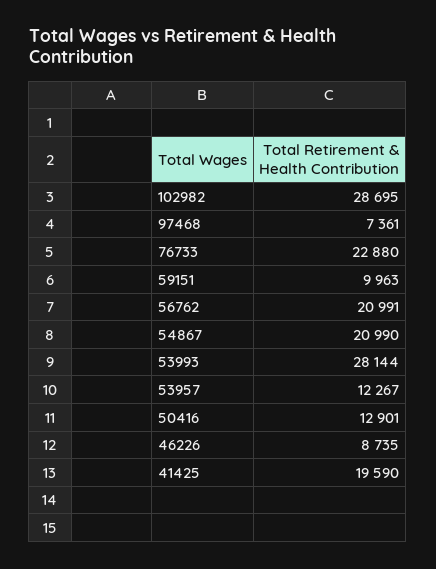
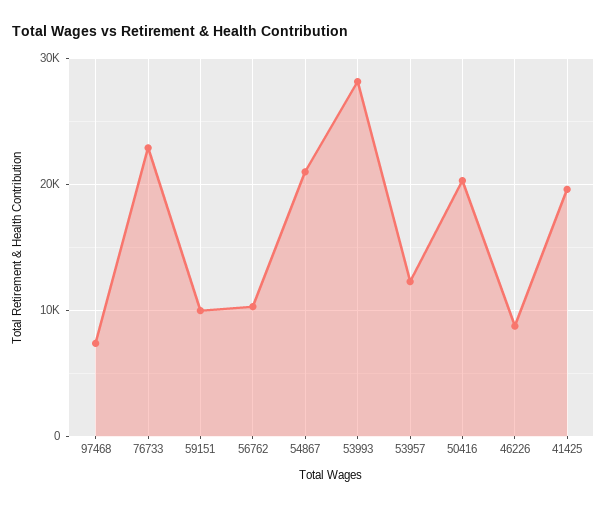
102982: 28695 -> none
56762: 20991 -> 10000
50416: 12901 -> 20000

